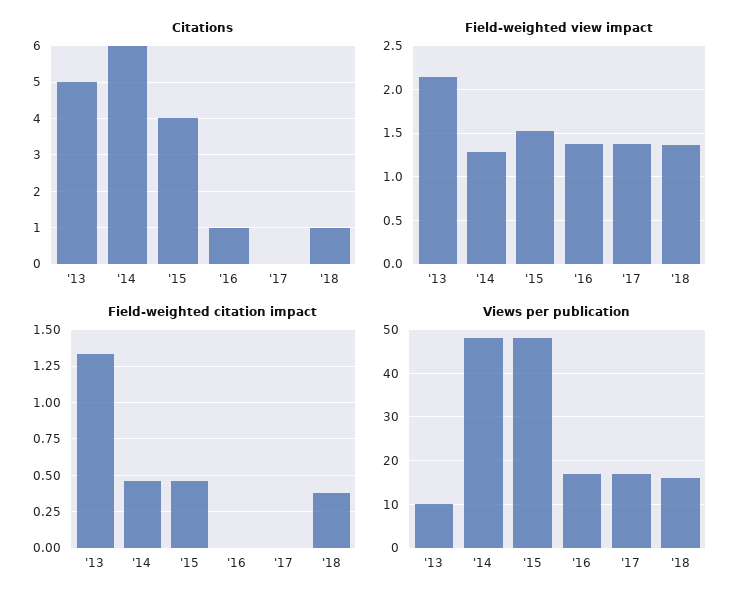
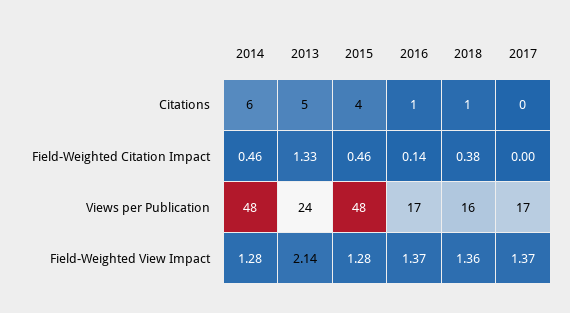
Field-weighted view impact, '15: 1.5 -> 1.28
Field-weighted citation impact, '16: 0 -> 0.14
Views per publication, '13: 10 -> 24

